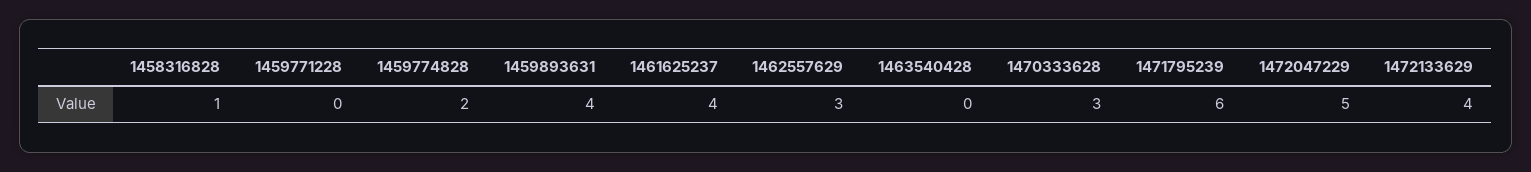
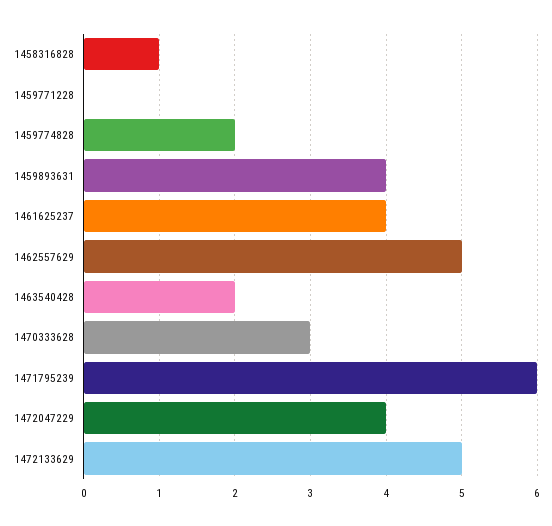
1462557629: 3 -> 5
1463540428: 0 -> 2
1472047229: 5 -> 4
1472133629: 4 -> 5

